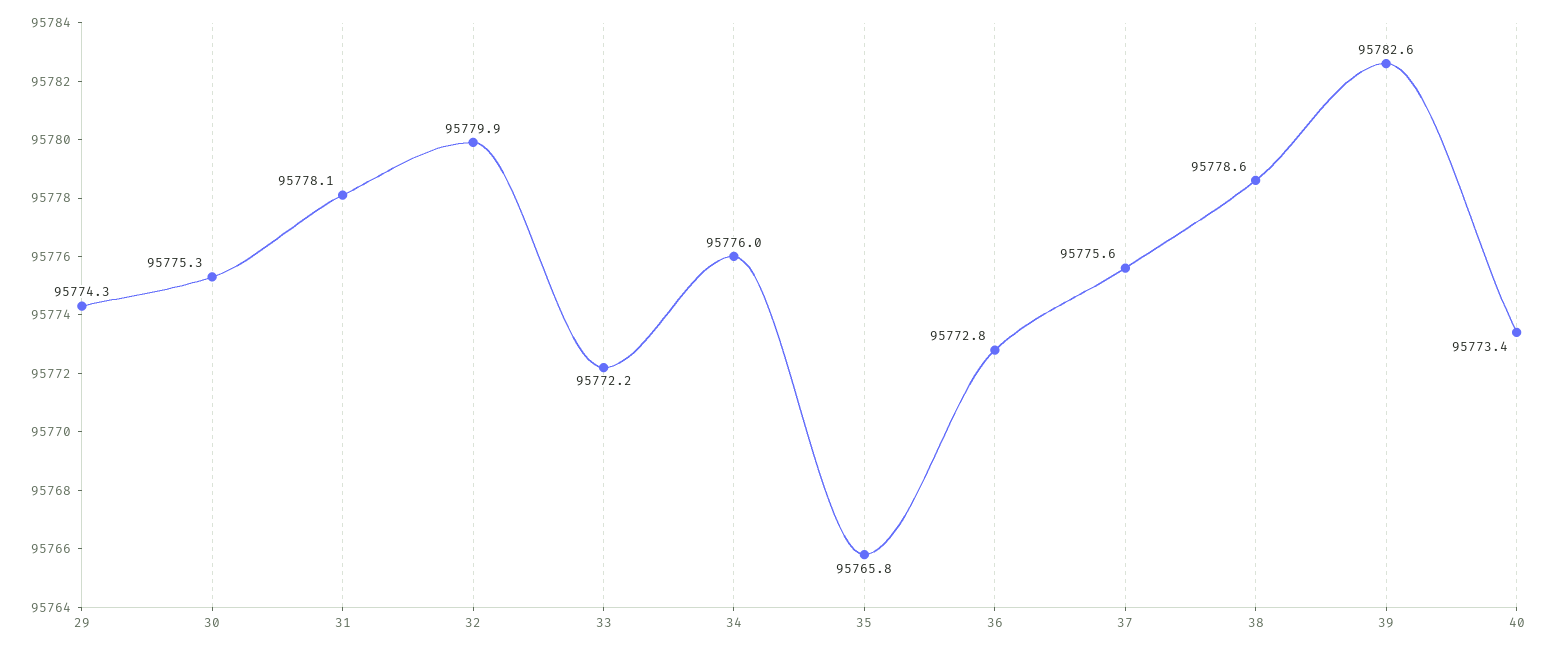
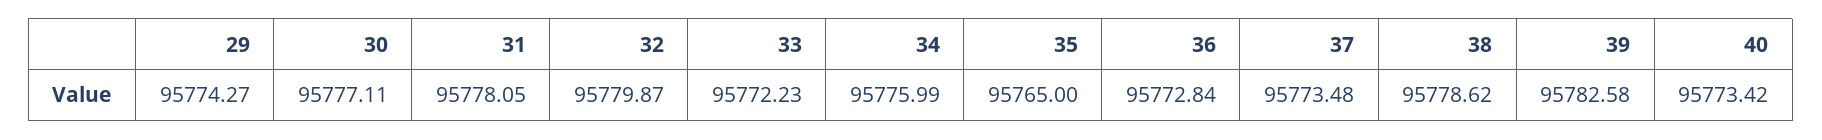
30: 95775.3 -> 95777.11
35: 95765.8 -> 95765
37: 95775.6 -> 95773.48

